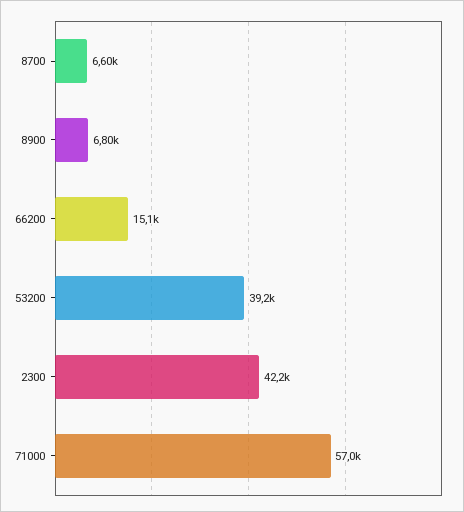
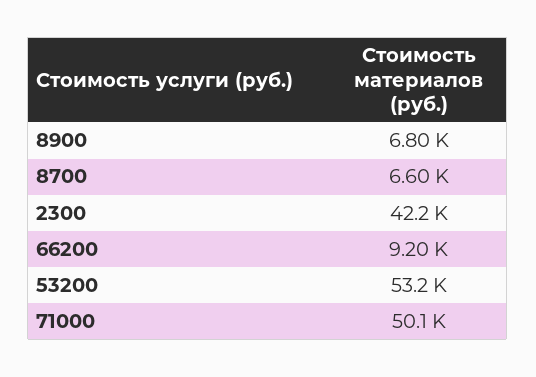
66200: 15100 -> 9200
53200: 39200 -> 53200
71000: 57000 -> 50100

